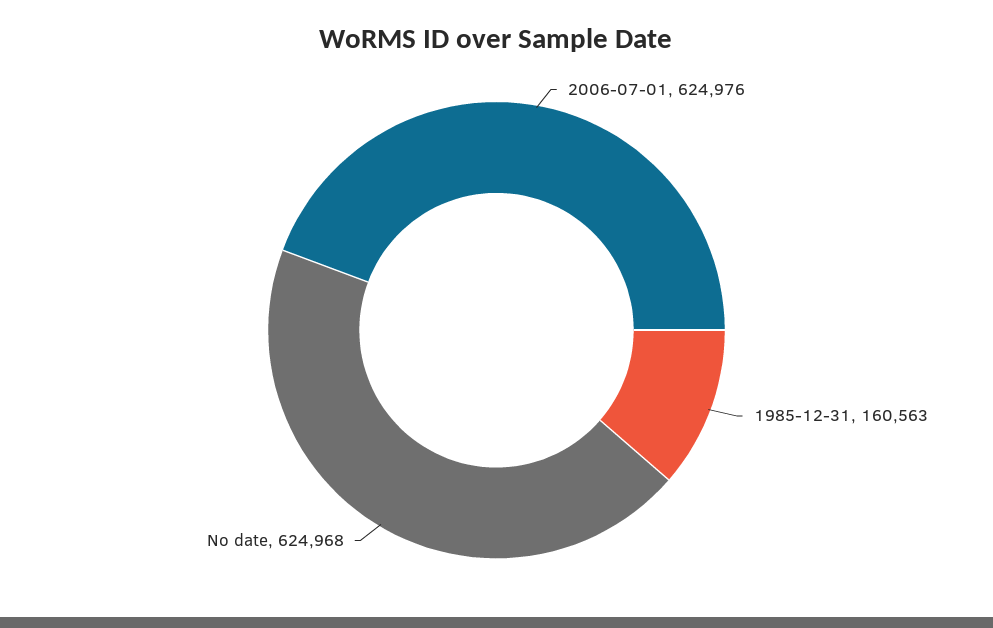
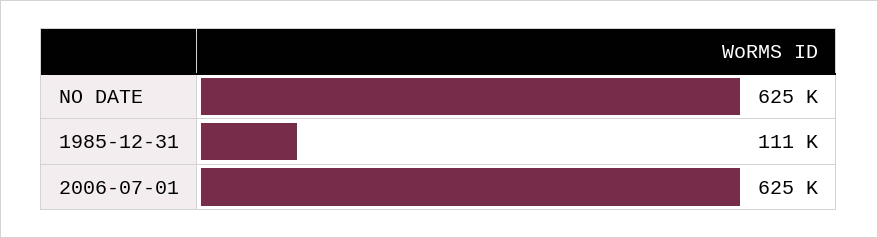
1985-12-31: 160563 -> 111000

